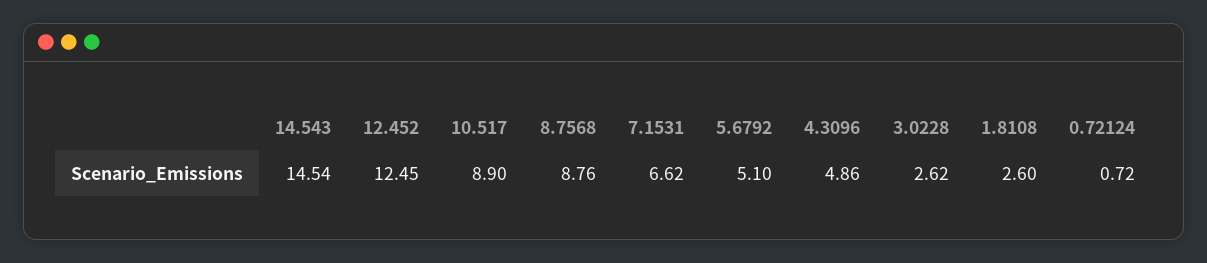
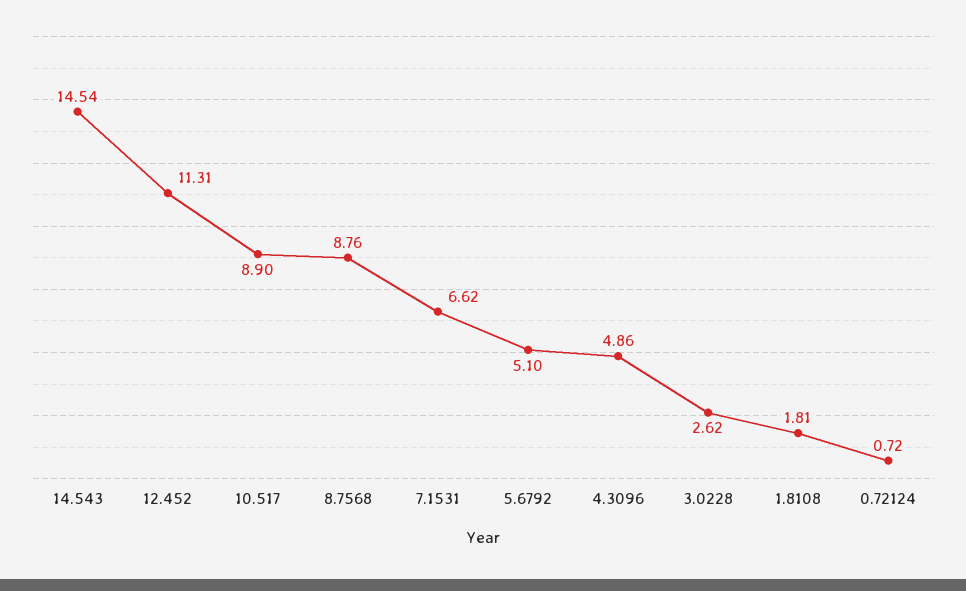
12.452: 12.45 -> 11.31
1.8108: 2.6 -> 1.81

